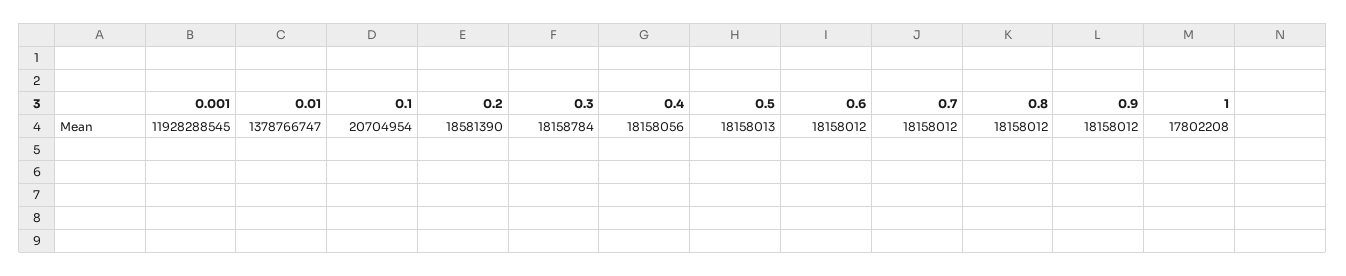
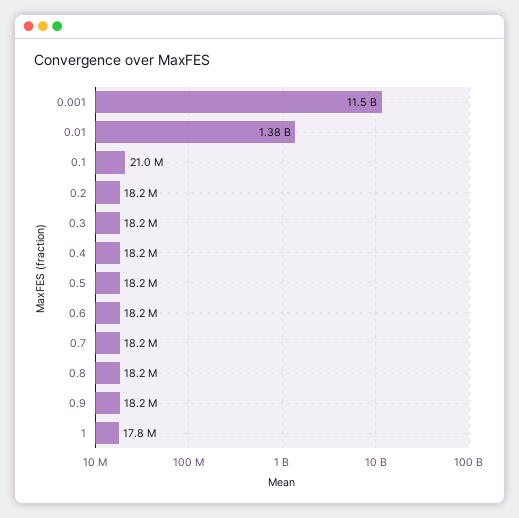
0.001: 11928288545 -> 11500000000
0.1: 20704954 -> 21000000
0.2: 18581390 -> 18200000

